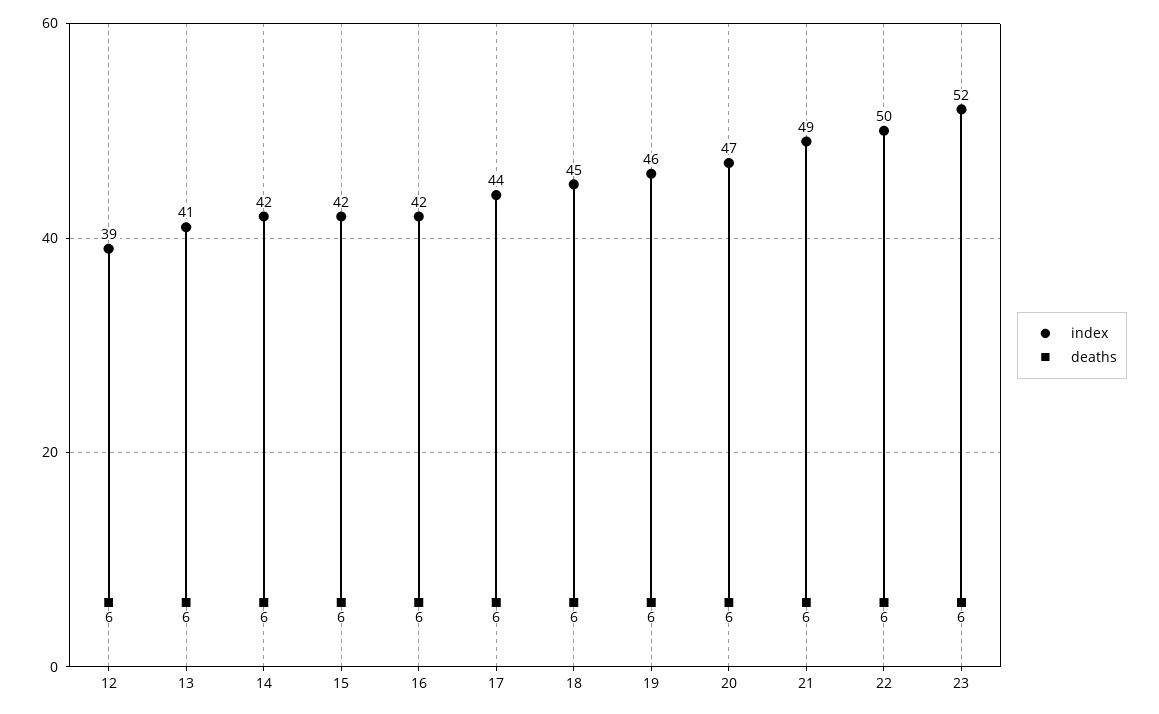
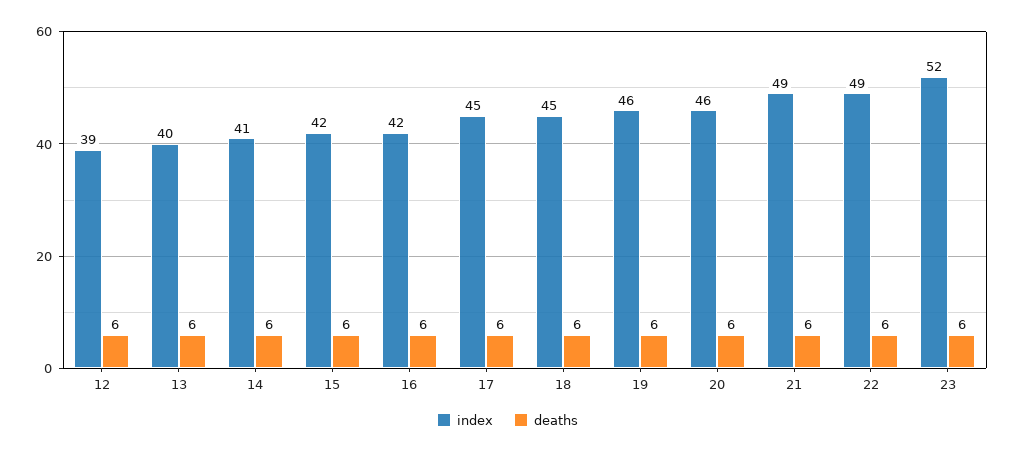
index, 13: 41 -> 40
index, 14: 42 -> 41
index, 17: 44 -> 45
index, 20: 47 -> 46
index, 22: 50 -> 49

